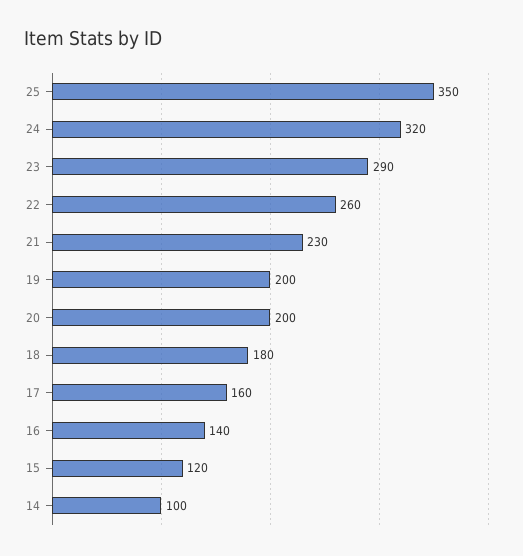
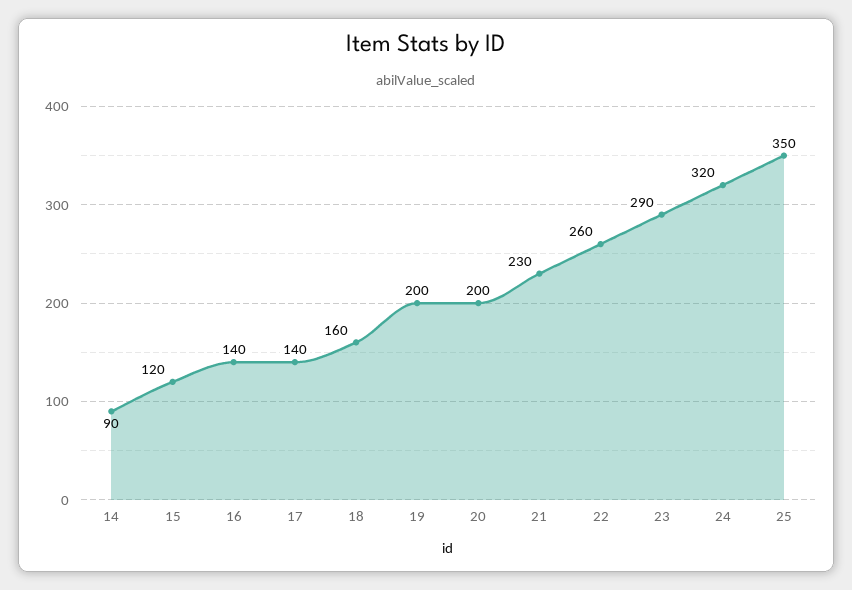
18: 180 -> 160
17: 160 -> 140
14: 100 -> 90

